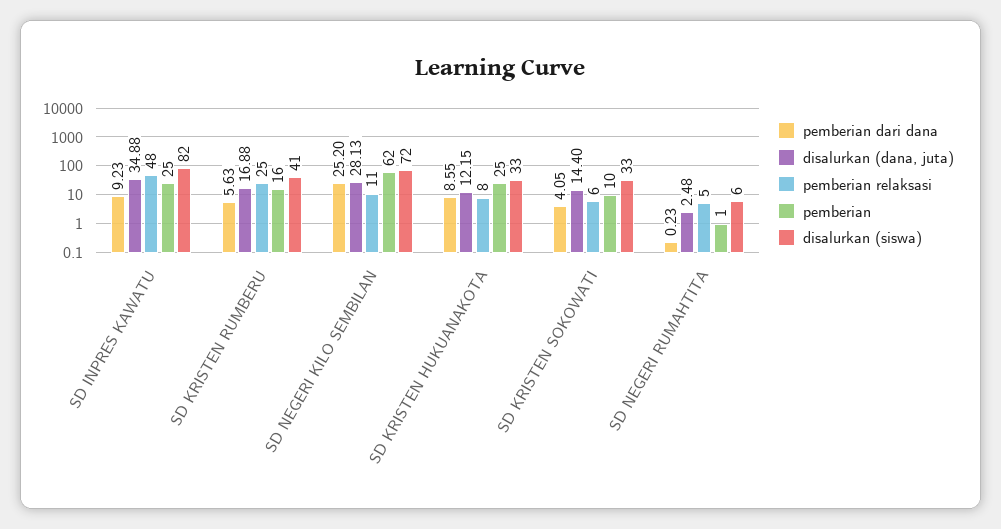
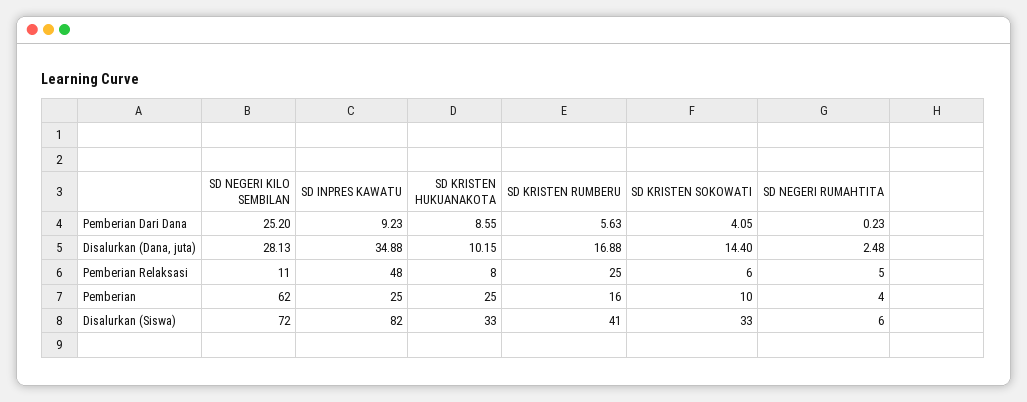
disalurkan (dana, juta), SD KRISTEN HUKUANAKOTA: 12.15 -> 10.15
pemberian, SD NEGERI RUMAHTITA: 1 -> 4

